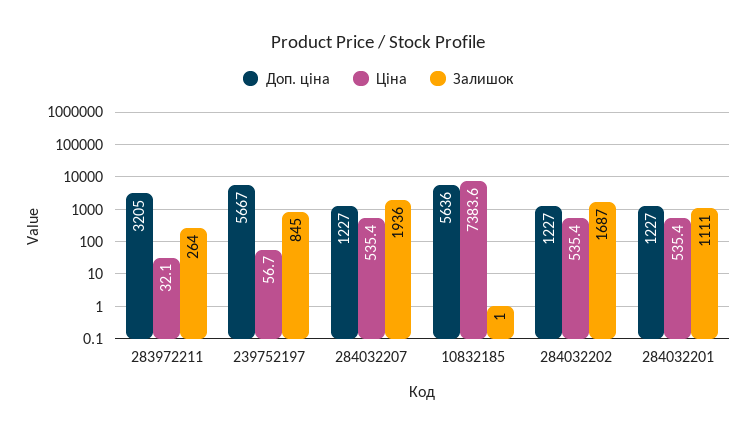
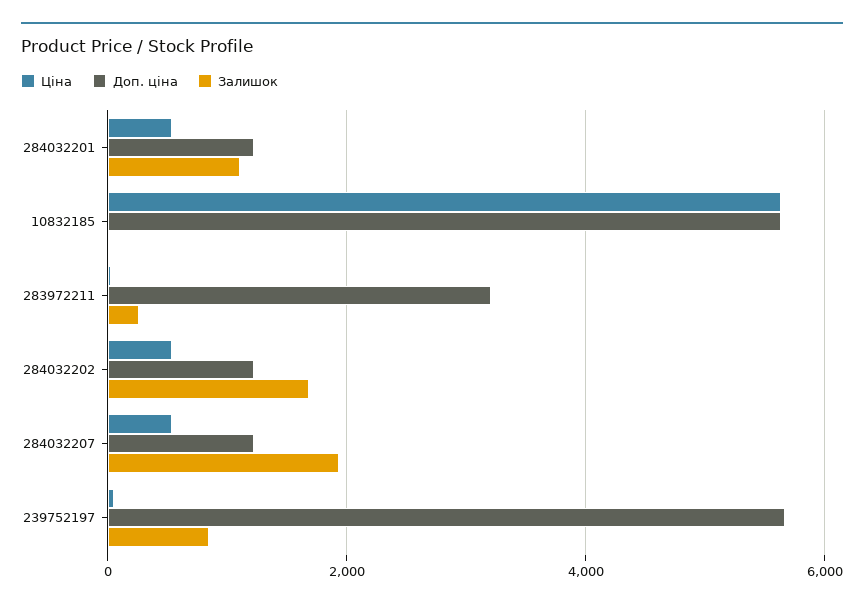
Ціна, 10832185: 7383.6 -> 5600

